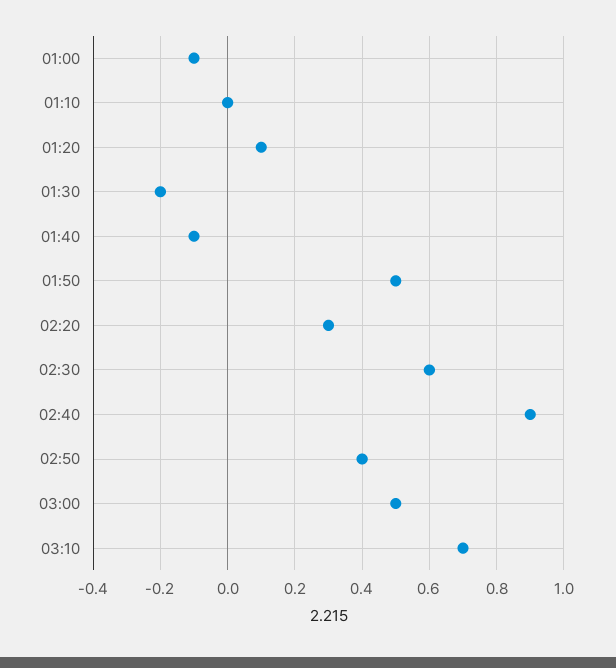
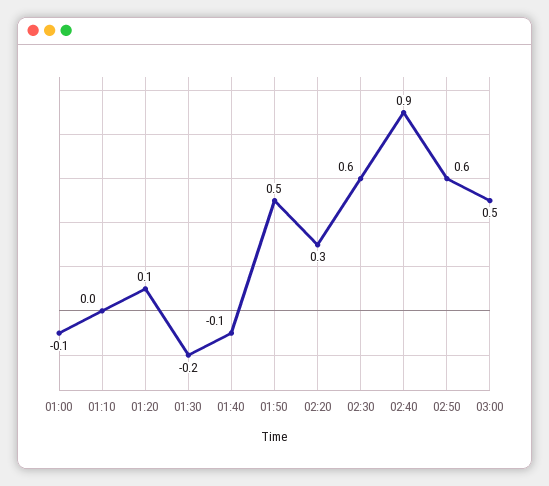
02:50: 0.4 -> 0.6
03:10: 0.7 -> none

